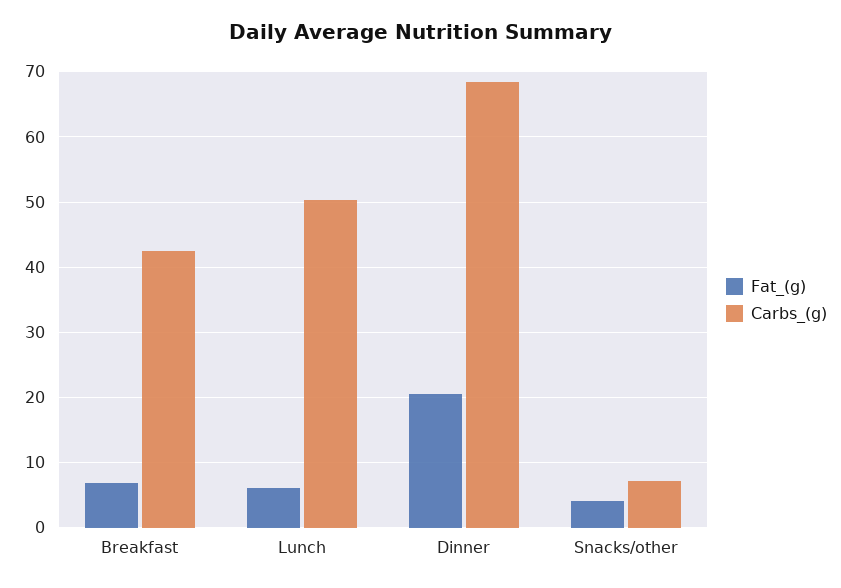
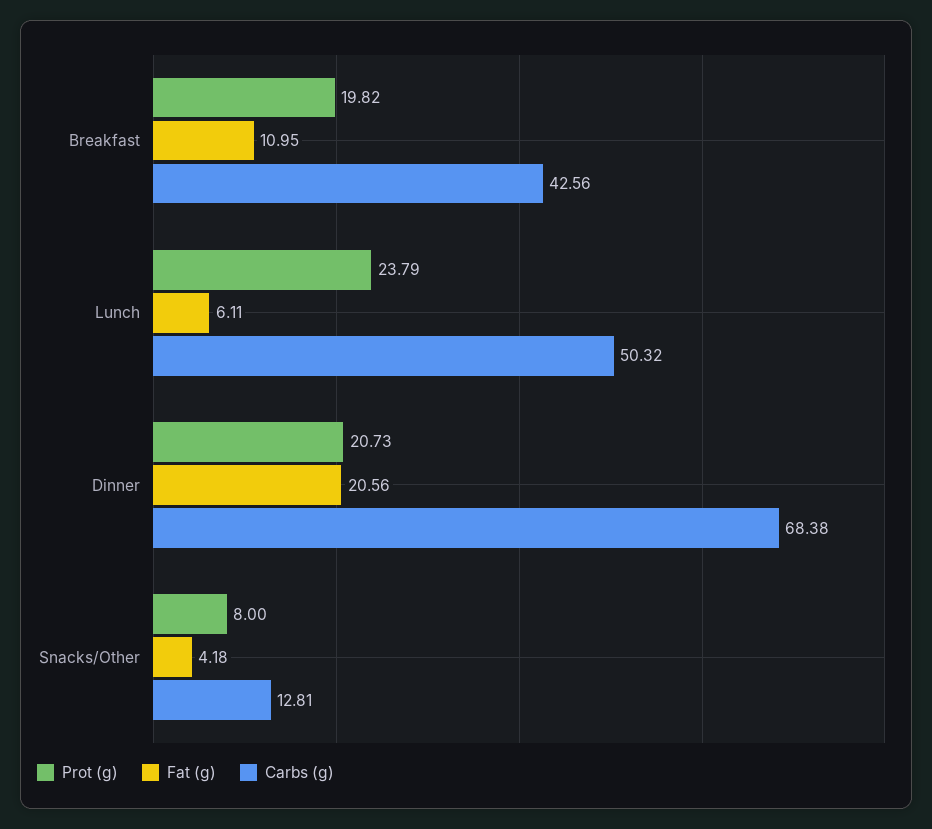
Fat_(g), Breakfast: 7 -> 10.95
Carbs_(g), Snacks/other: 7 -> 12.81
Prot (g), Breakfast: none -> 19.82
Prot (g), Lunch: none -> 23.79
Prot (g), Dinner: none -> 20.73
Prot (g), Snacks/other: none -> 8

